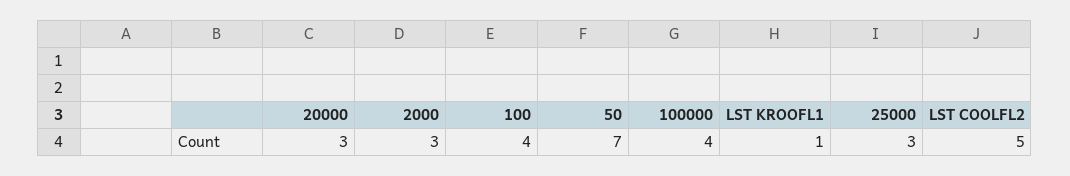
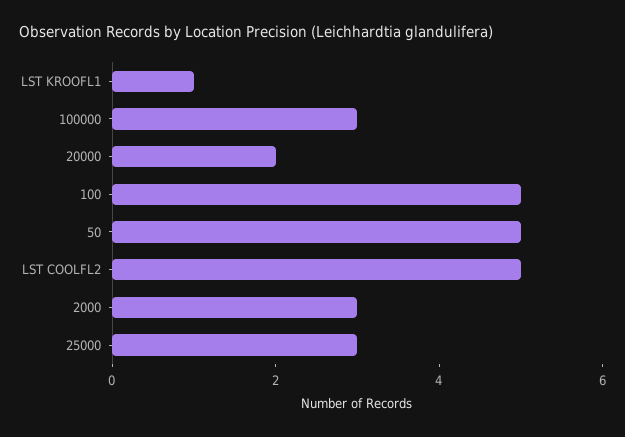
20000: 3 -> 2
100: 4 -> 5
50: 7 -> 5
100000: 4 -> 3

